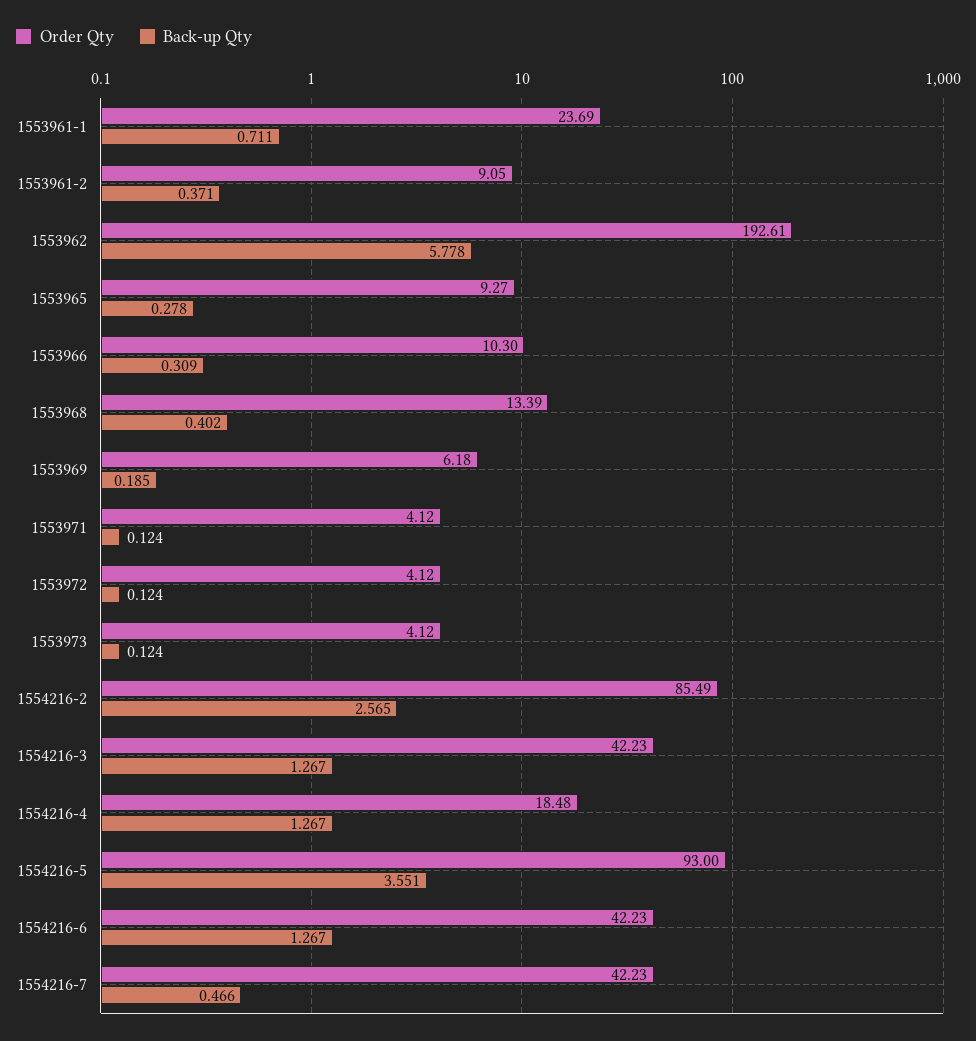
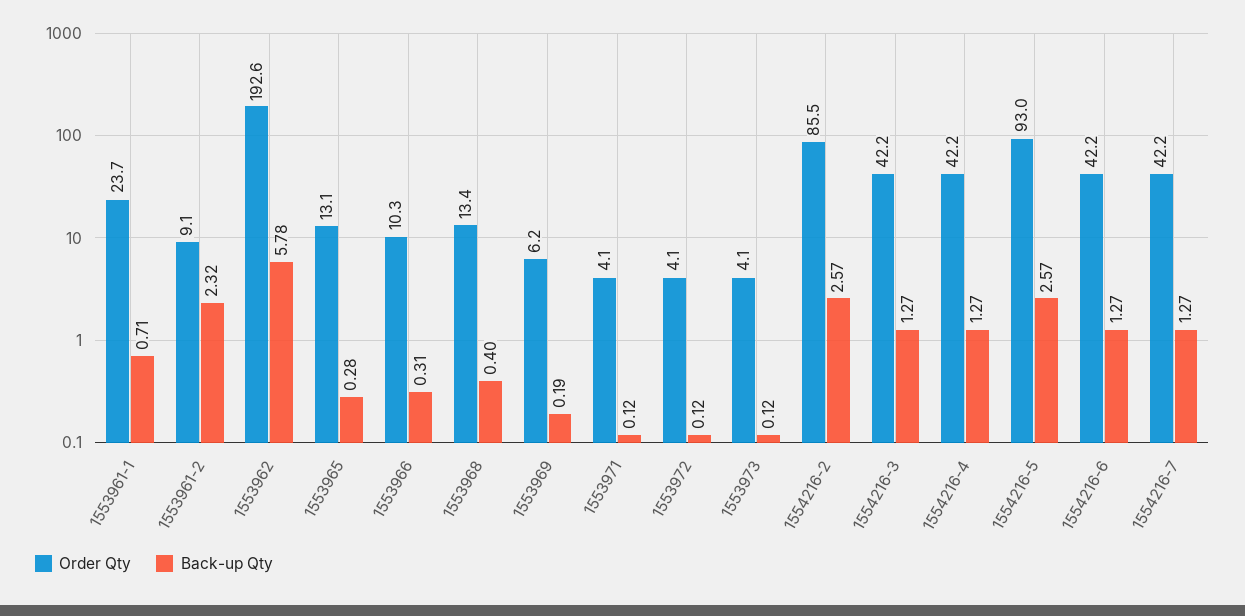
Back-up Qty, 1553961-2: 0.371 -> 2.32
Order Qty, 1553965: 9.27 -> 13.1
Order Qty, 1554216-4: 18.48 -> 42.2
Back-up Qty, 1554216-5: 3.551 -> 2.57
Back-up Qty, 1554216-7: 0.466 -> 1.27

